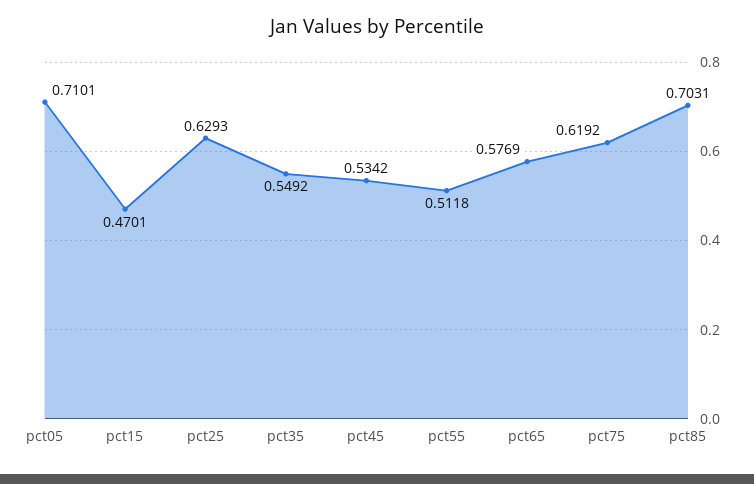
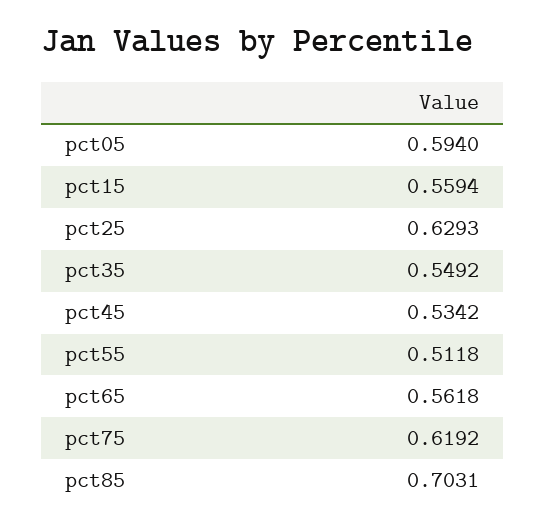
pct05: 0.7101 -> 0.594
pct15: 0.4701 -> 0.5594
pct65: 0.5769 -> 0.5618

